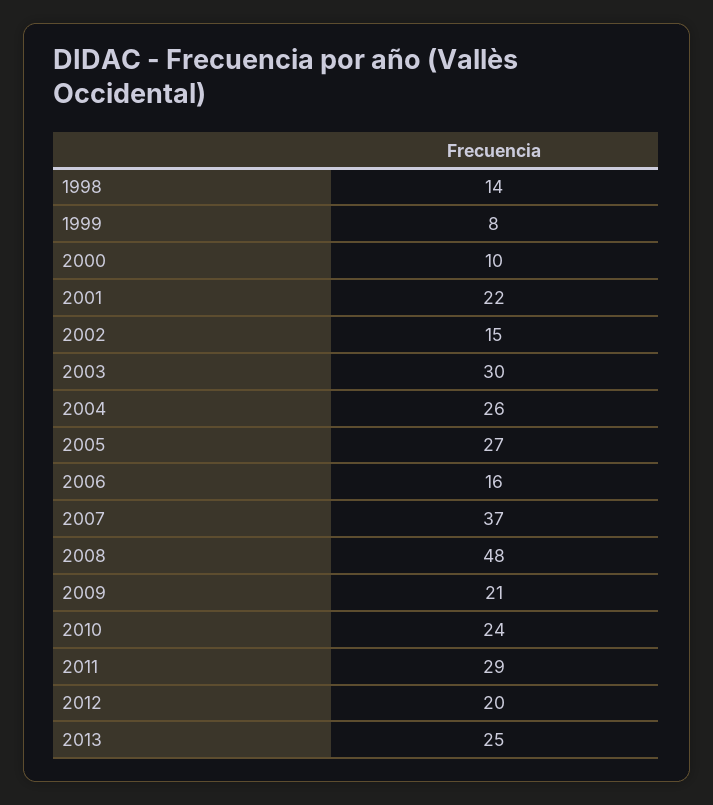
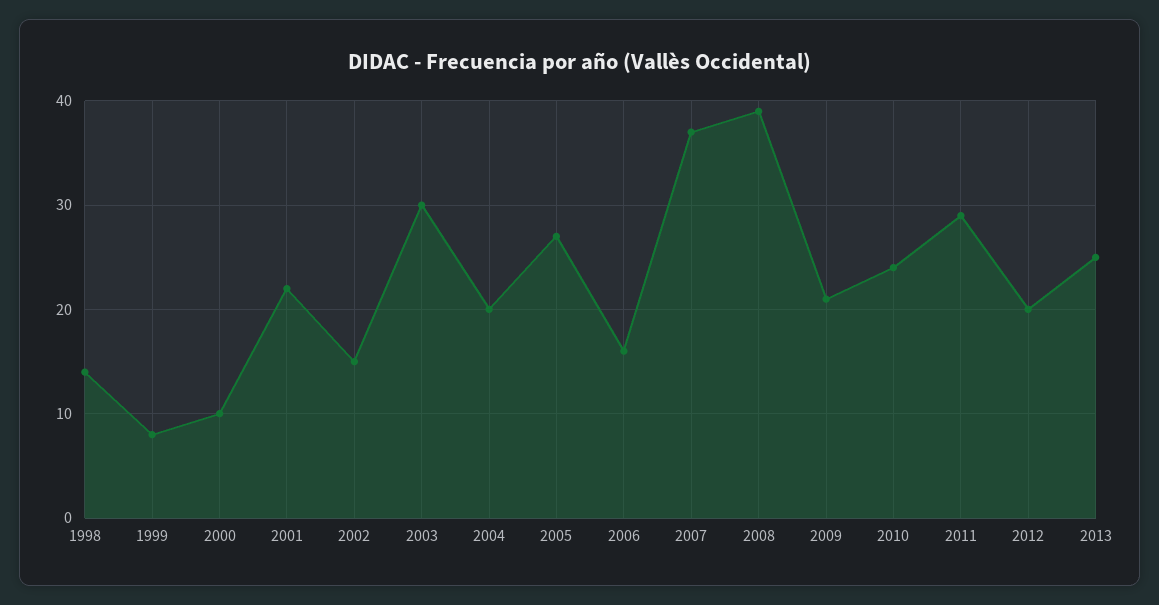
2004: 26 -> 20
2008: 48 -> 39

